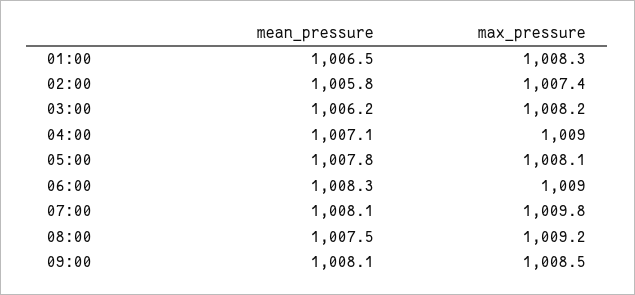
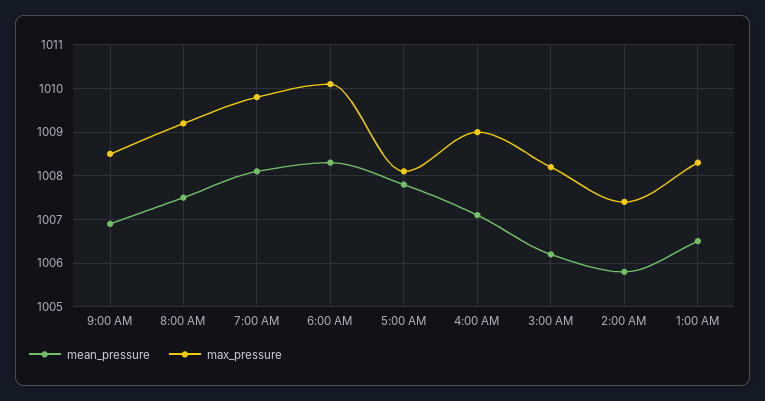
max_pressure, 06:00: 1009 -> 1010
mean_pressure, 09:00: 1008.1 -> 1007

